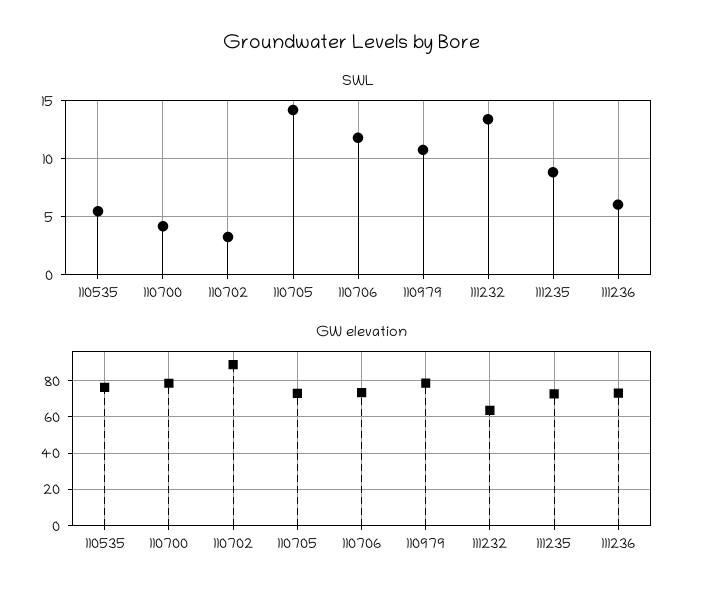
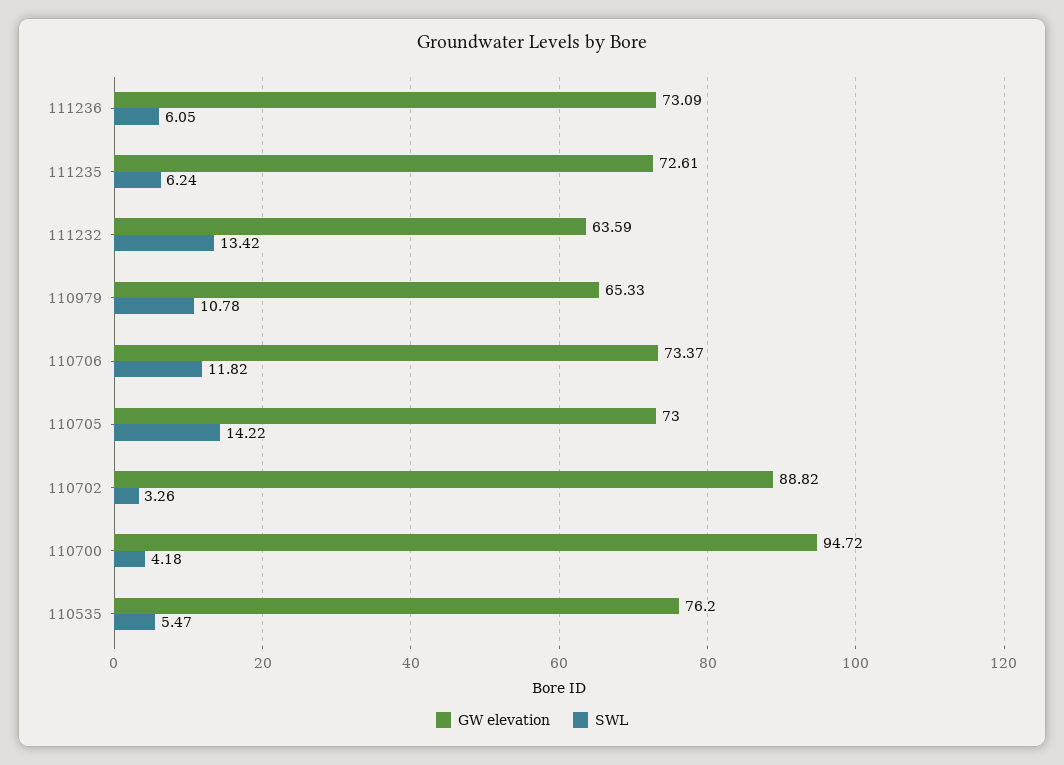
SWL, 111235: 9 -> 6.24
GW elevation, 110700: 80 -> 94.72
GW elevation, 110979: 80 -> 65.33

